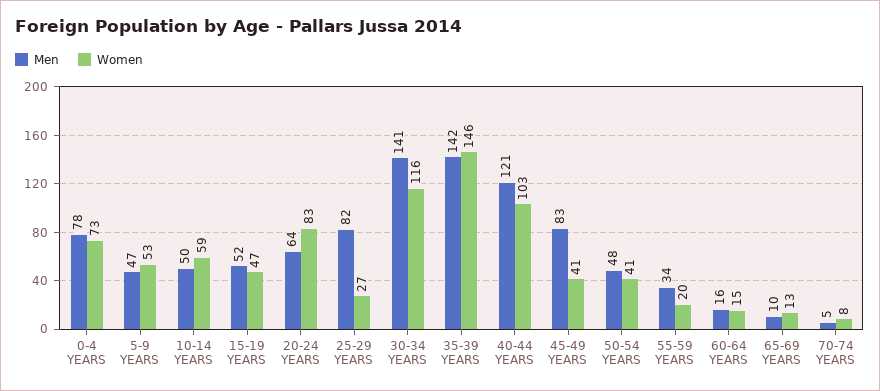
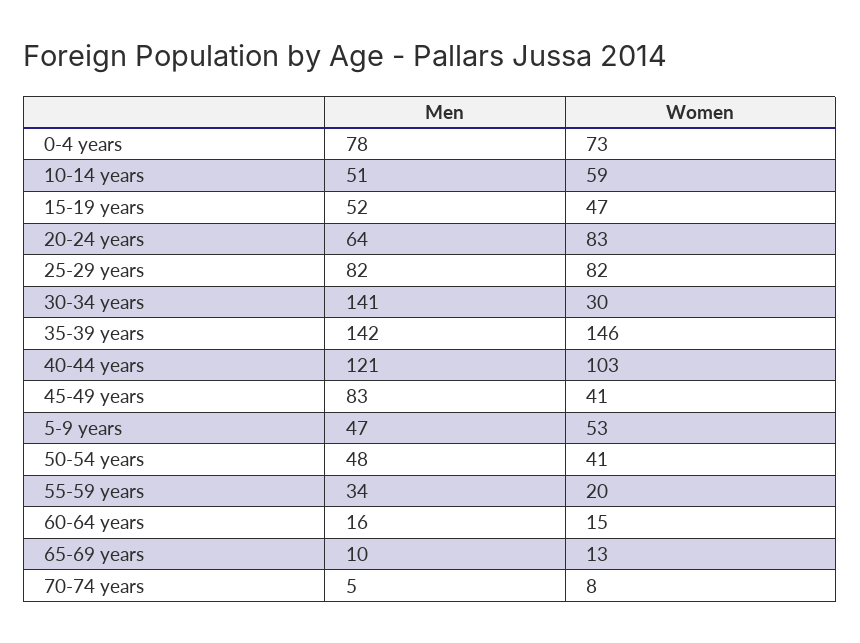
Men, 10-14 YEARS: 50 -> 51
Women, 25-29 YEARS: 27 -> 82
Women, 30-34 YEARS: 116 -> 30

